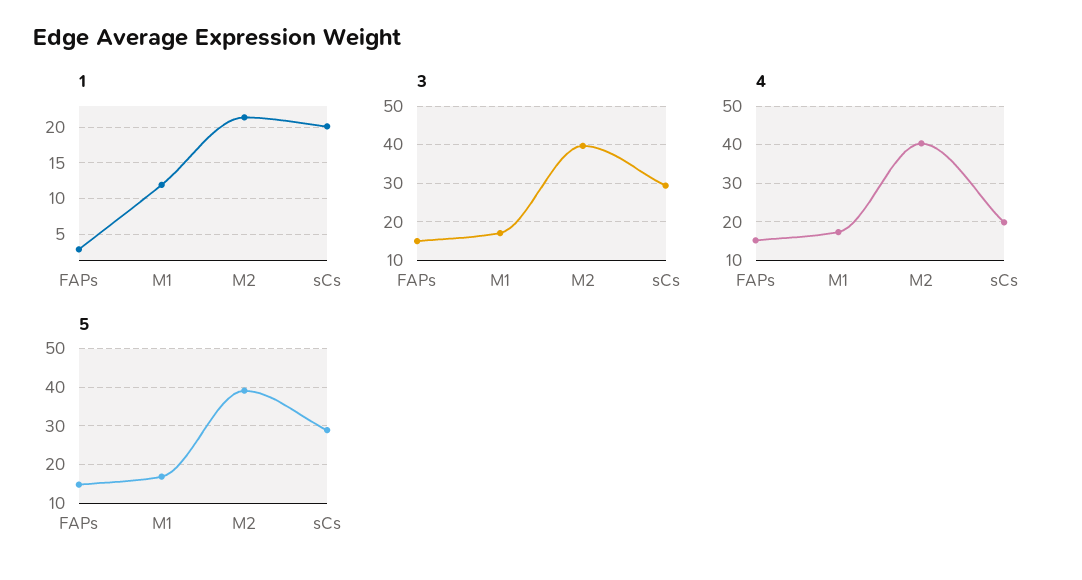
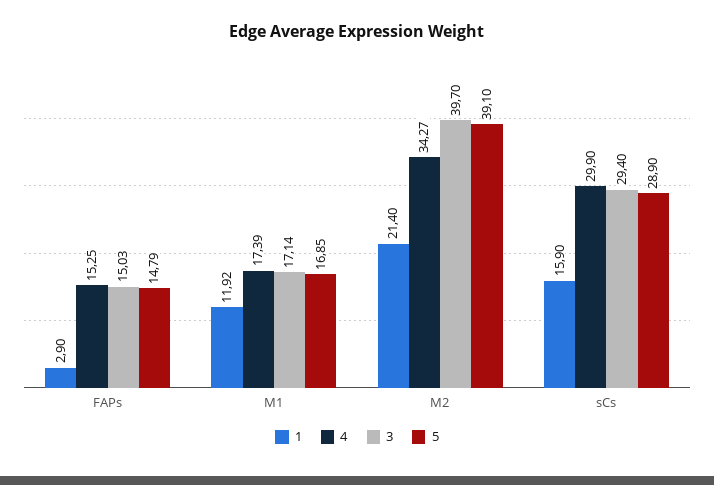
1, sCs: 20 -> 15.9
4, M2: 40 -> 34.27
4, sCs: 20 -> 29.9

